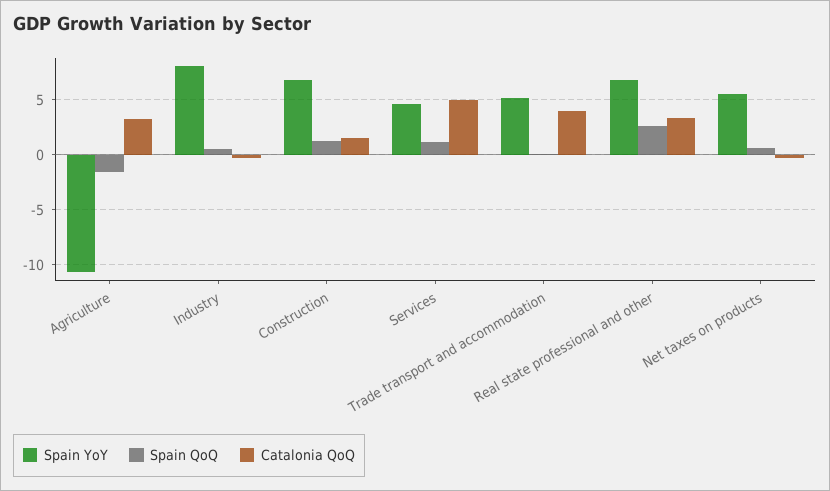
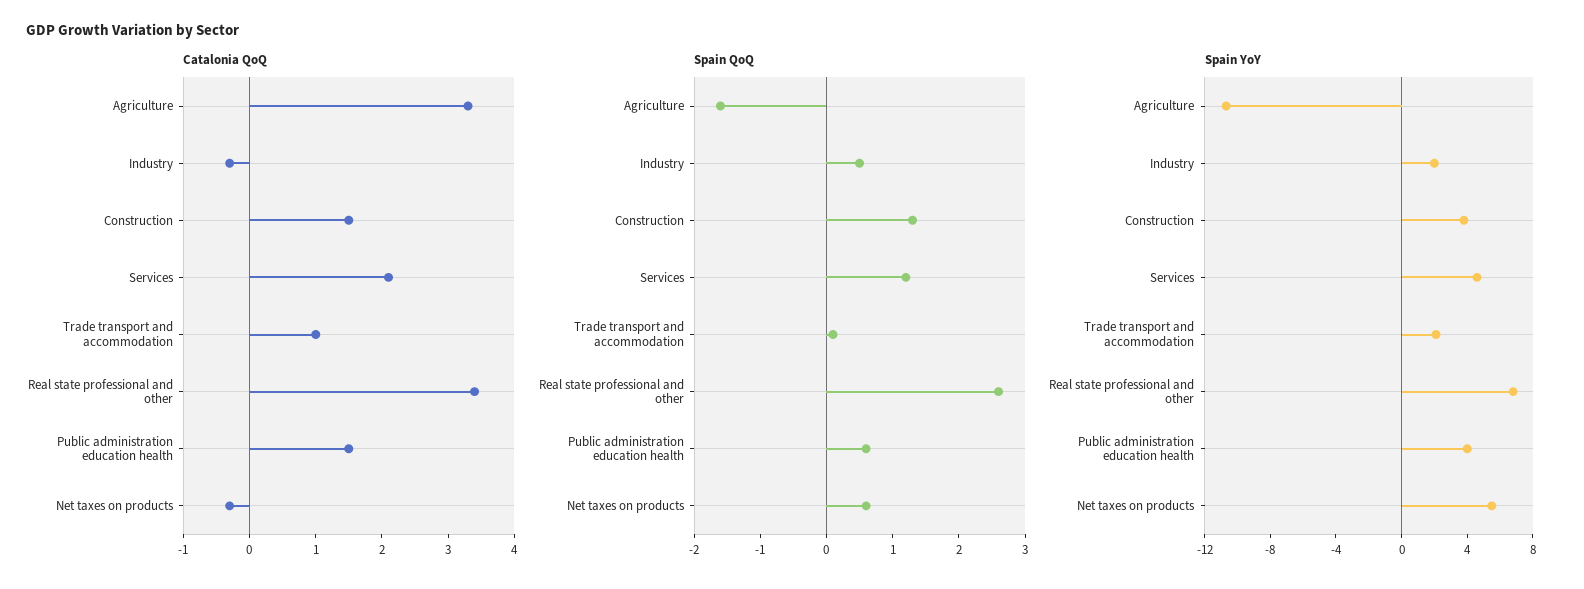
Spain YoY, Industry: 8 -> 2
Spain YoY, Construction: 7 -> 4
Catalonia QoQ, Services: 5 -> 2
Spain YoY, Trade transport and accommodation: 5 -> 2
Catalonia QoQ, Trade transport and accommodation: 4 -> 1
Catalonia QoQ, Public administration education health: none -> 1.5
Spain QoQ, Public administration education health: none -> 0.5
Spain YoY, Public administration education health: none -> 4

